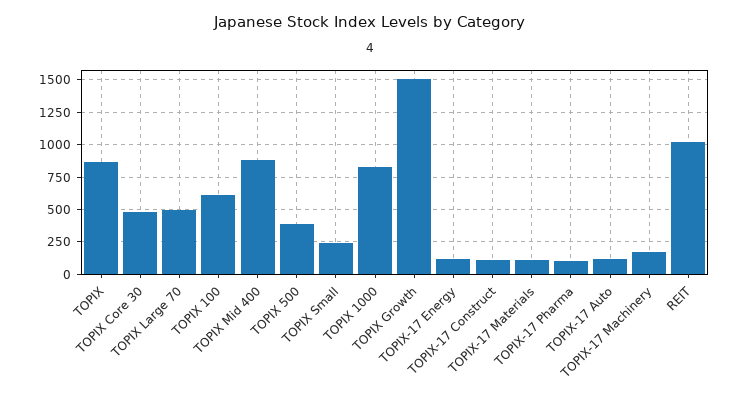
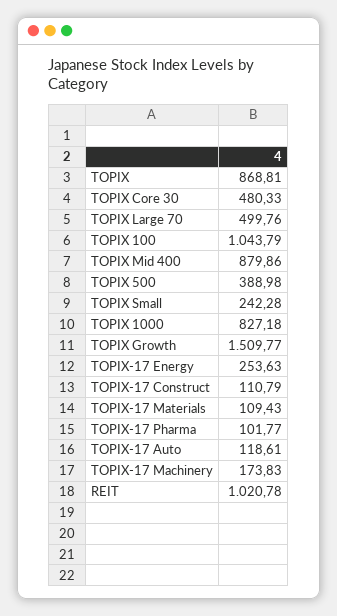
TOPIX 100: 600 -> 1043.79
TOPIX-17 Energy: 100 -> 253.63

